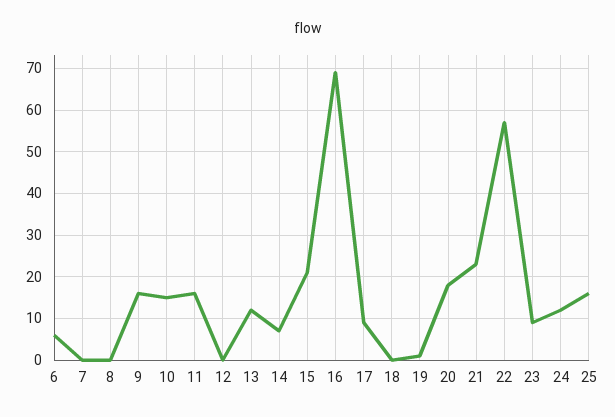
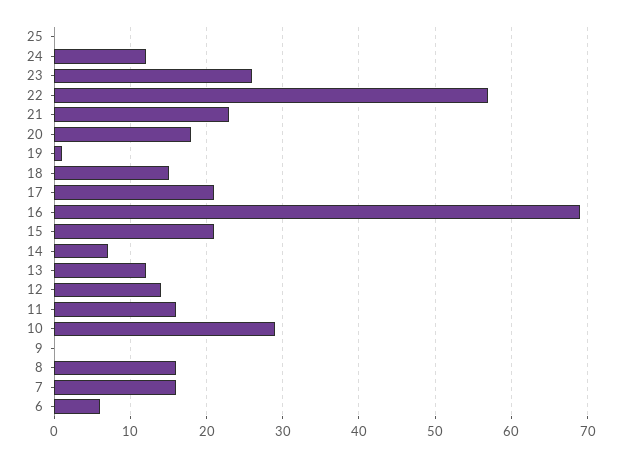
7: 0 -> 16
8: 0 -> 16
9: 15 -> 0
10: 15 -> 29
12: 0 -> 14
17: 10 -> 21
18: 0 -> 15
23: 10 -> 26
25: 15 -> 0

